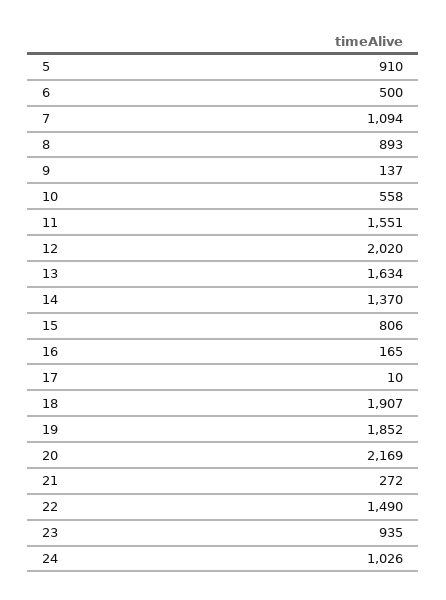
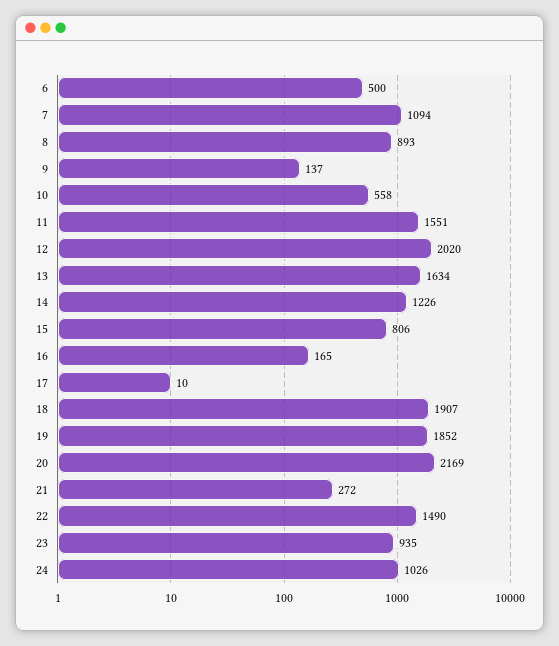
5: 910 -> none
14: 1370 -> 1226

